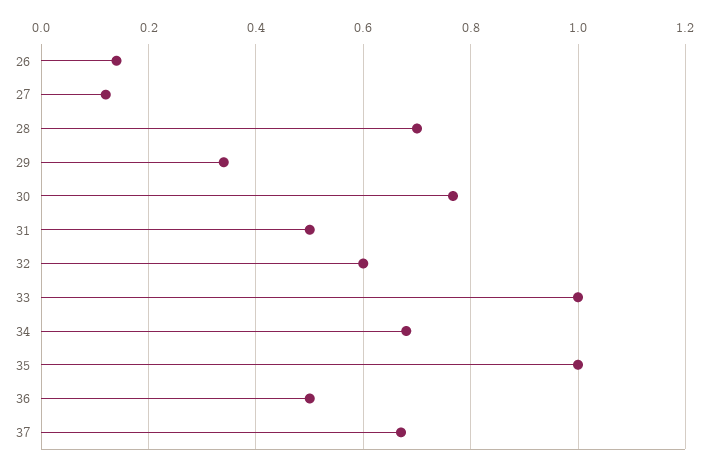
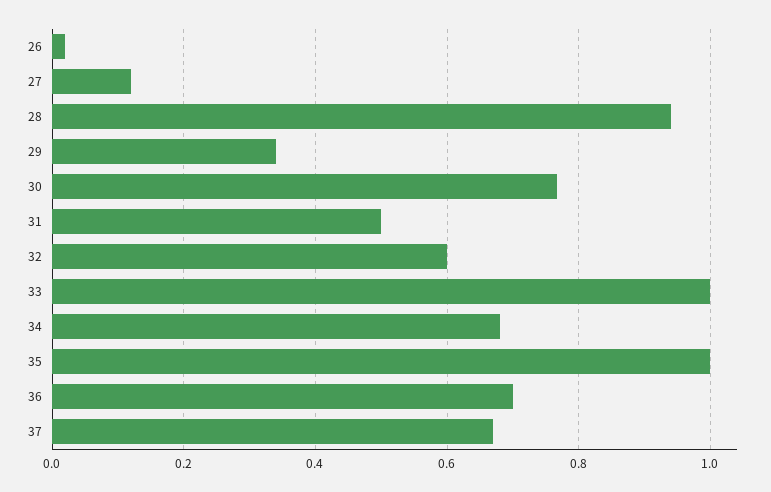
26: 0.14 -> 0.02
28: 0.7 -> 0.94
36: 0.5 -> 0.7

